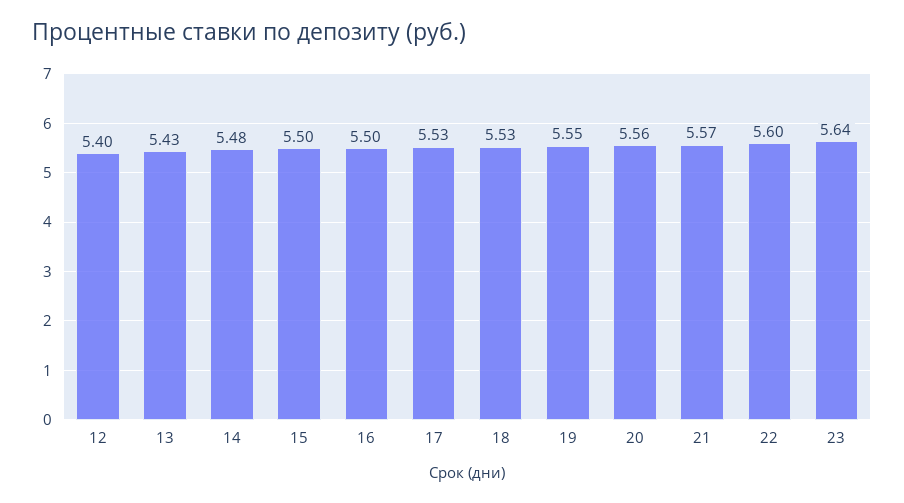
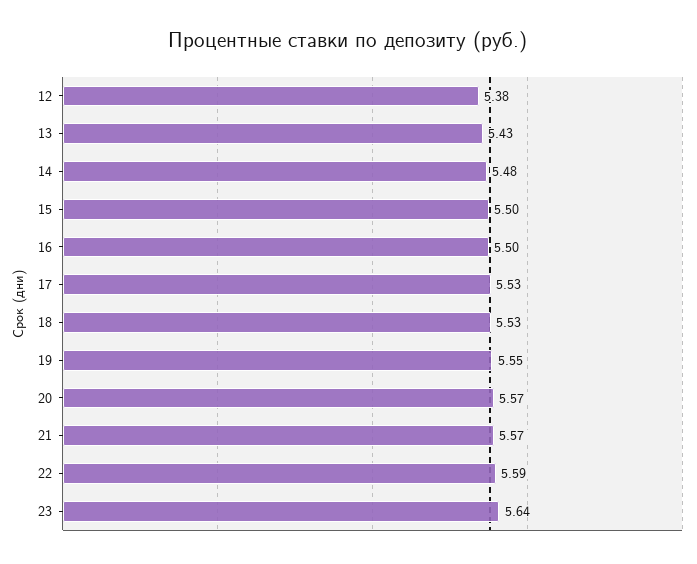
12: 5.4 -> 5.38
20: 5.56 -> 5.57
22: 5.6 -> 5.59

